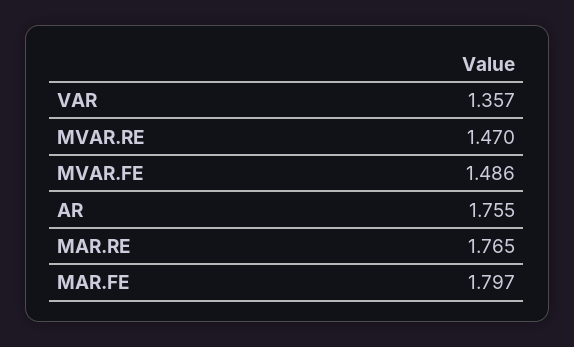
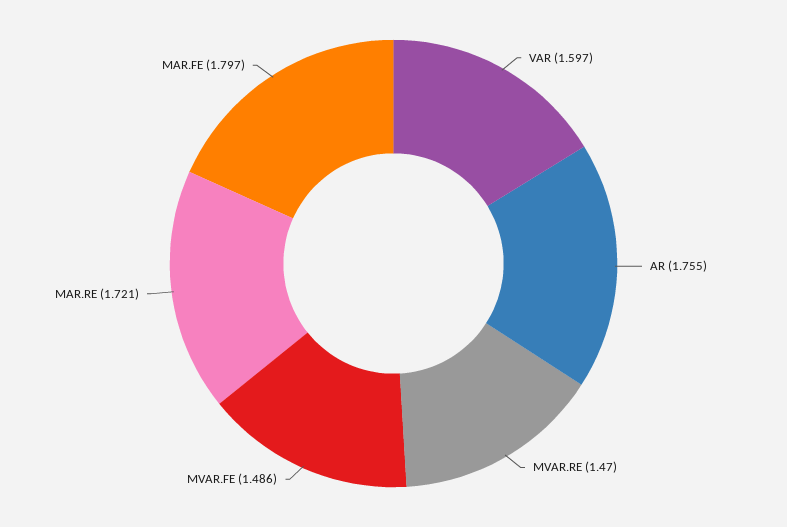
VAR: 1.357 -> 1.597
MAR.RE: 1.765 -> 1.721

